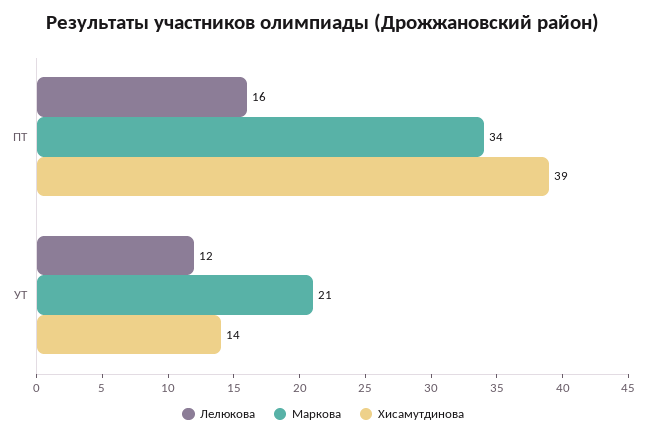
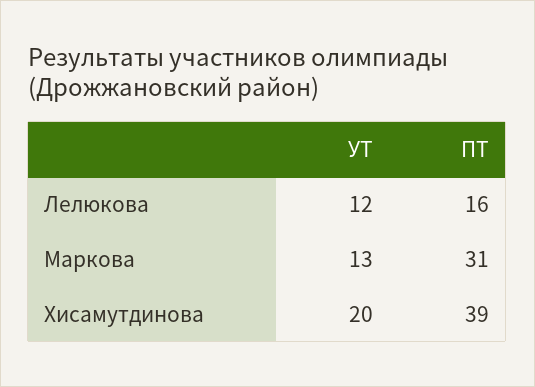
Маркова, ПТ: 34 -> 31
Маркова, УТ: 21 -> 13
Хисамутдинова, УТ: 14 -> 20

